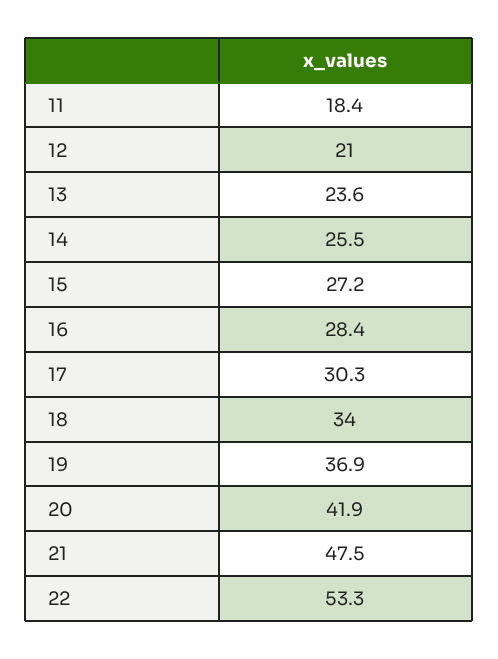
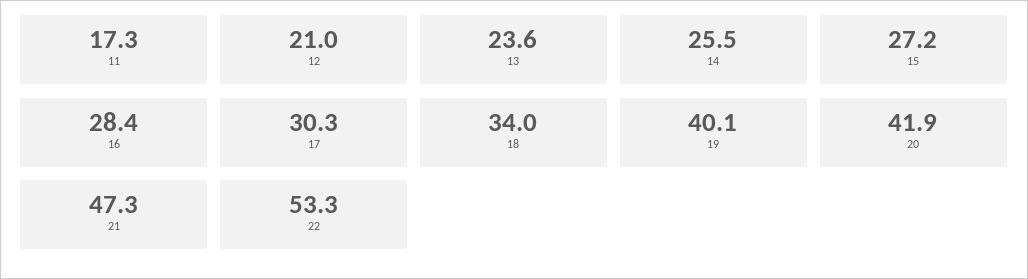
11: 18.4 -> 17.3
19: 36.9 -> 40.1
21: 47.5 -> 47.3

